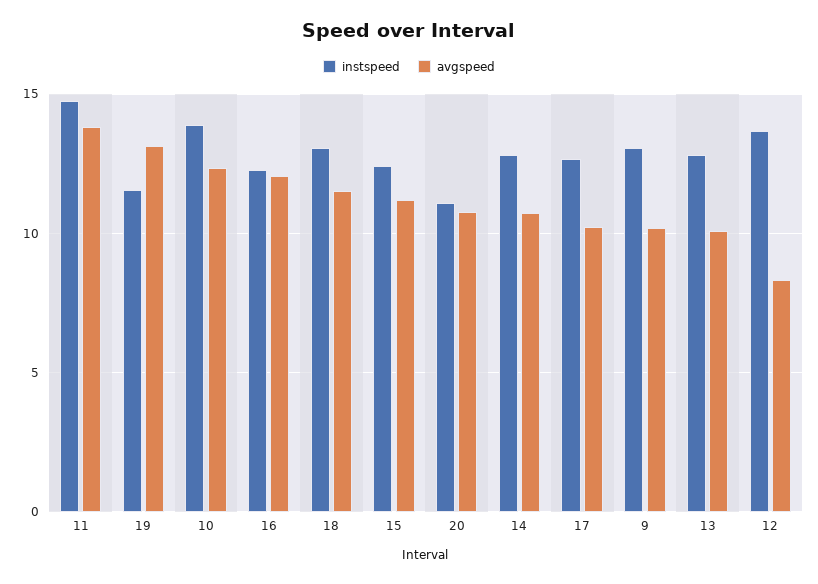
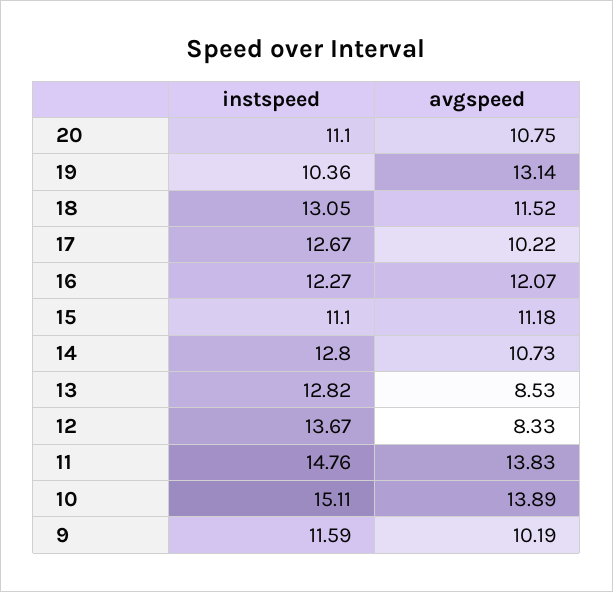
instspeed, 19: 11.5 -> 10.36
instspeed, 10: 14 -> 15.11
avgspeed, 10: 12.5 -> 13.89
instspeed, 15: 12.5 -> 11.1
instspeed, 9: 13 -> 11.59
avgspeed, 13: 10 -> 8.53

